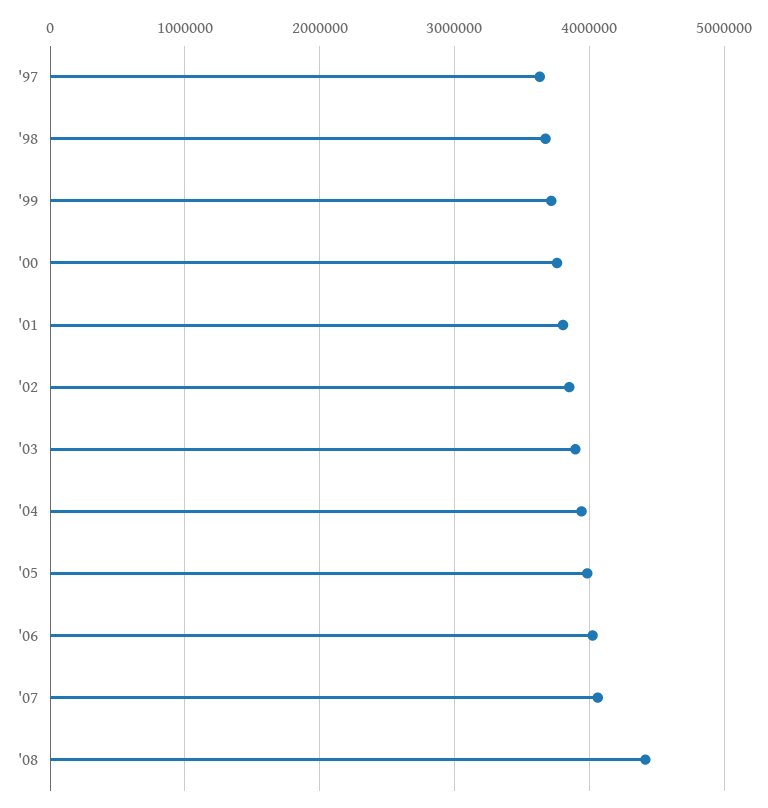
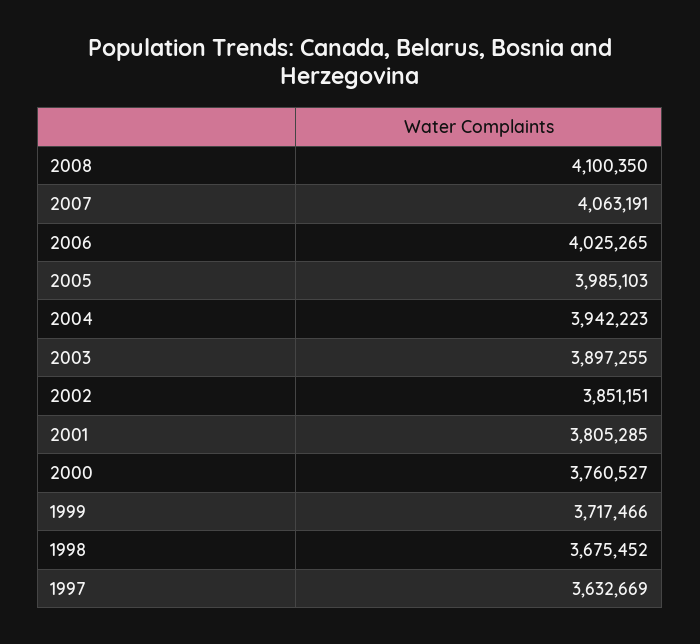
'08: 4400000 -> 4100350

